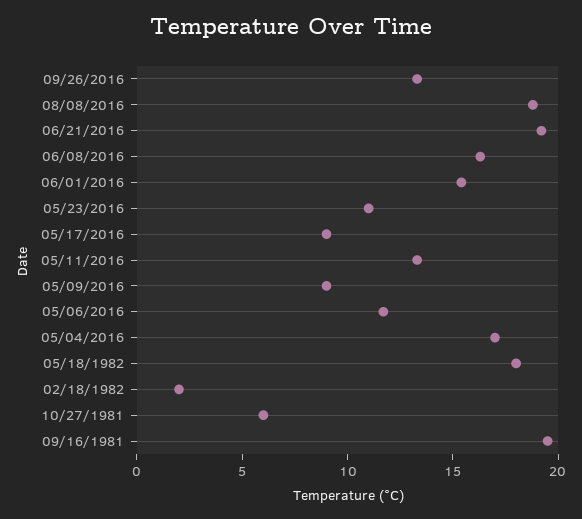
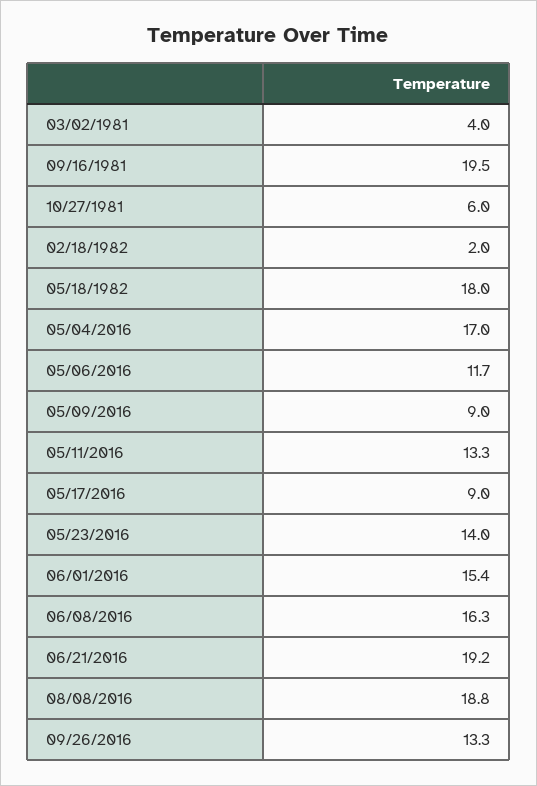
05/23/2016: 11 -> 14
03/02/1981: none -> 4

